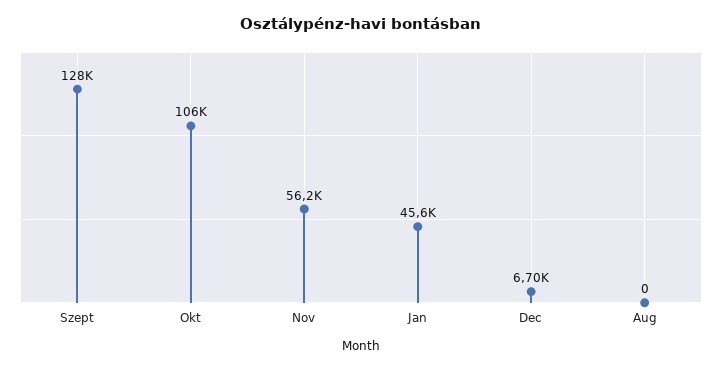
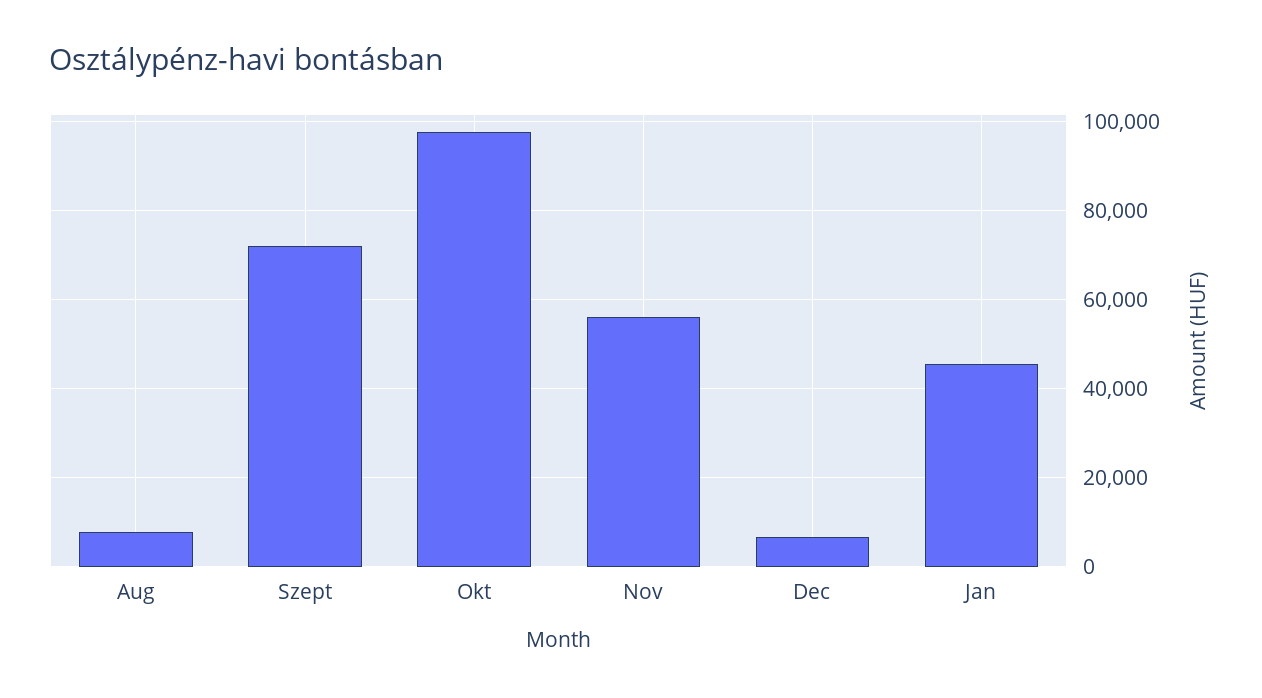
Szept: 128000 -> 72000
Okt: 106000 -> 98000
Aug: 0 -> 8000

